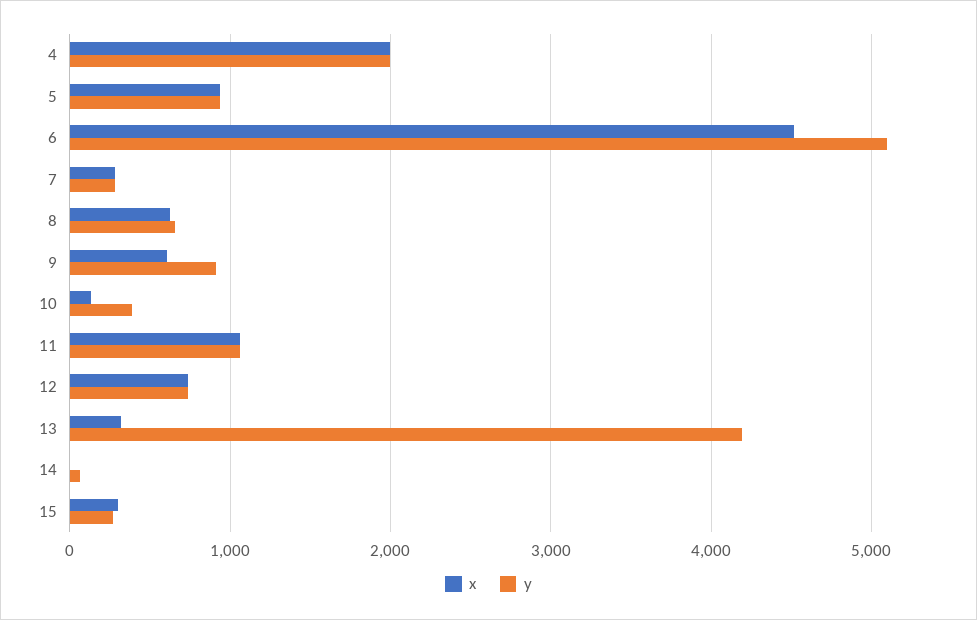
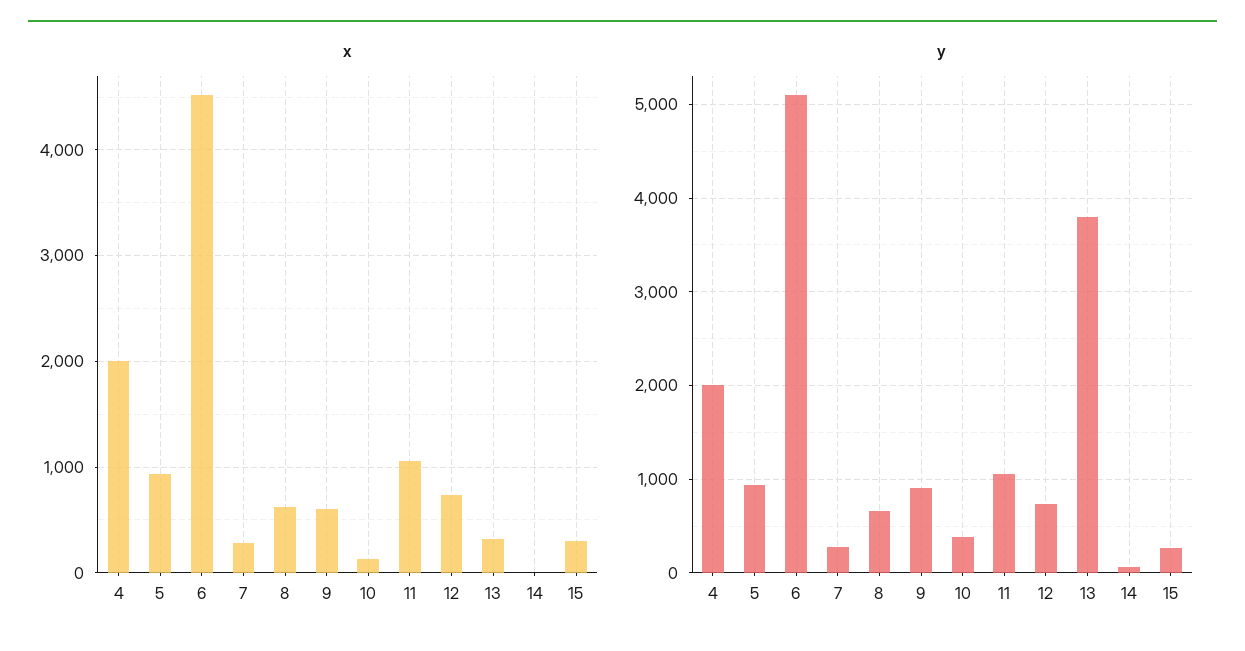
y, 13: 4200 -> 3800

